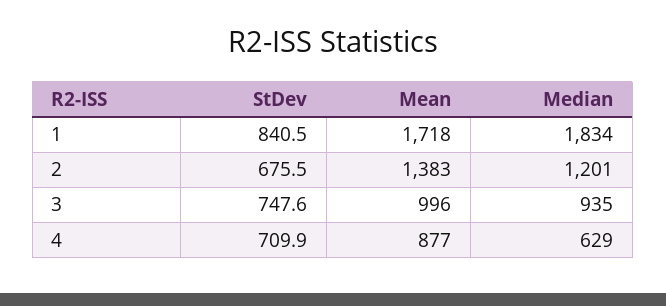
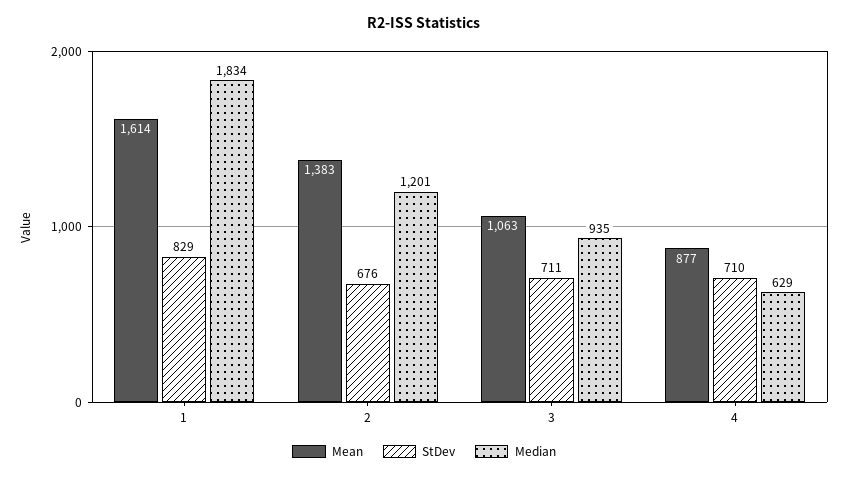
StDev, 1: 840.5 -> 829
Mean, 1: 1718 -> 1614
StDev, 3: 747.6 -> 711
Mean, 3: 996 -> 1063

